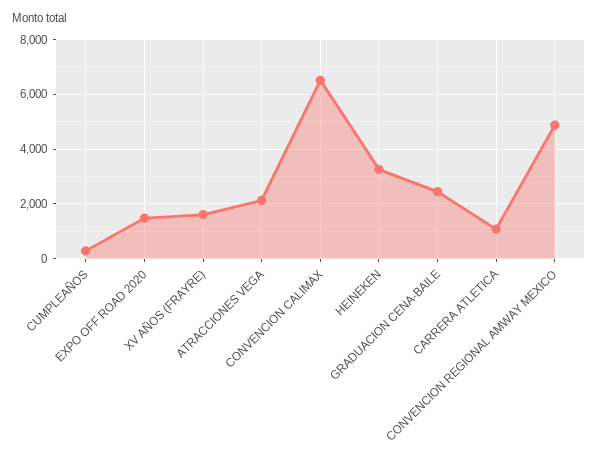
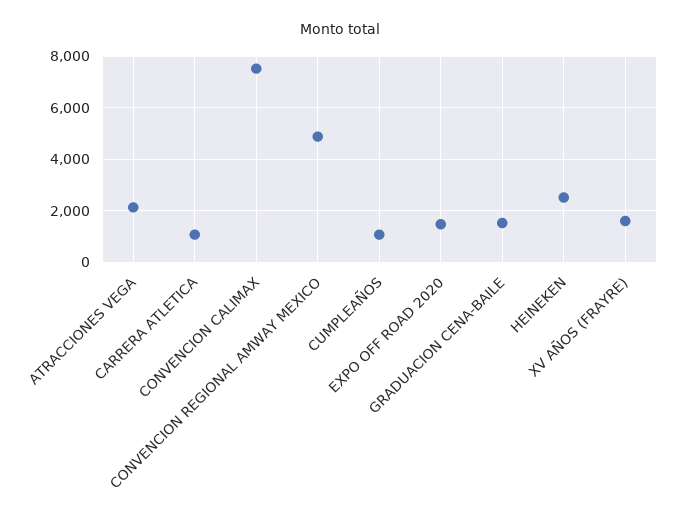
CUMPLEAÑOS: 250 -> 1000
CONVENCION CALIMAX: 6500 -> 7500
HEINEKEN: 3250 -> 2500
GRADUACION CENA-BAILE: 2500 -> 1500

